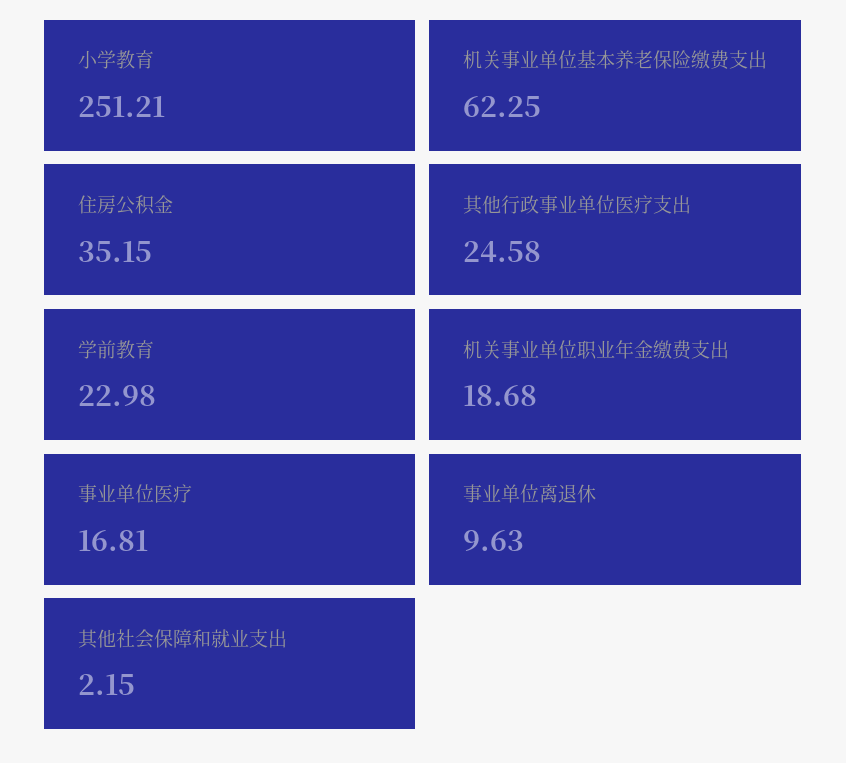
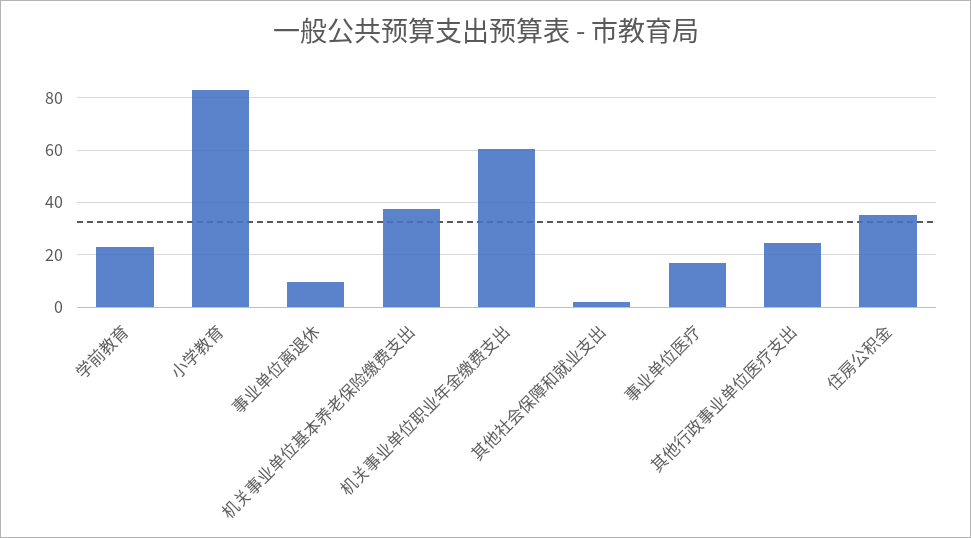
小学教育: 251.21 -> 82.5
机关事业单位基本养老保险缴费支出: 62.25 -> 37.5
机关事业单位职业年金缴费支出: 18.68 -> 60

